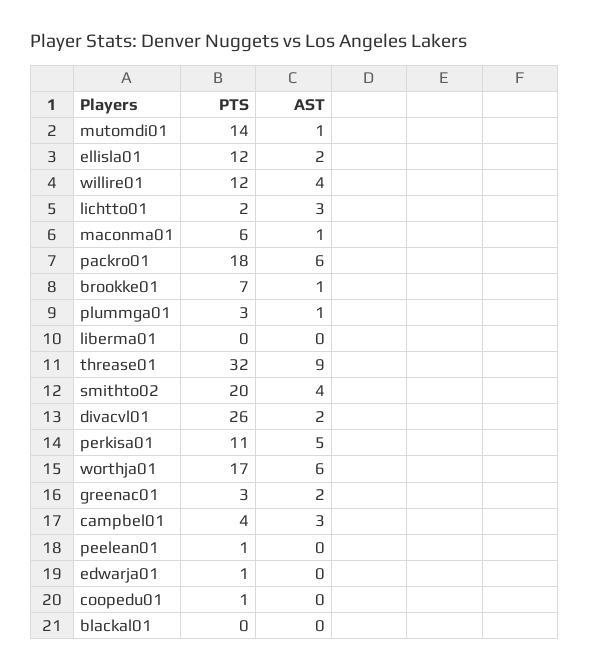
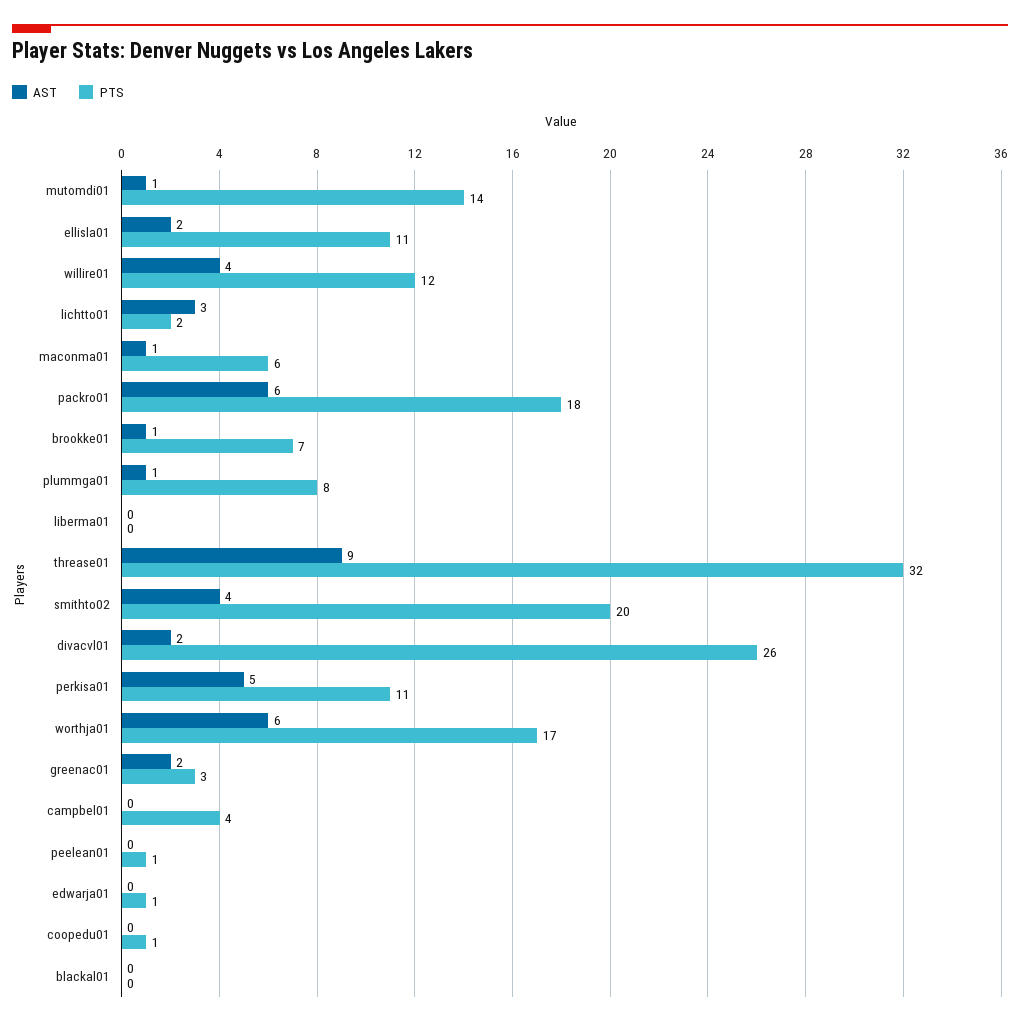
PTS, ellisla01: 12 -> 11
PTS, plummga01: 3 -> 8
AST, campbel01: 3 -> 0

